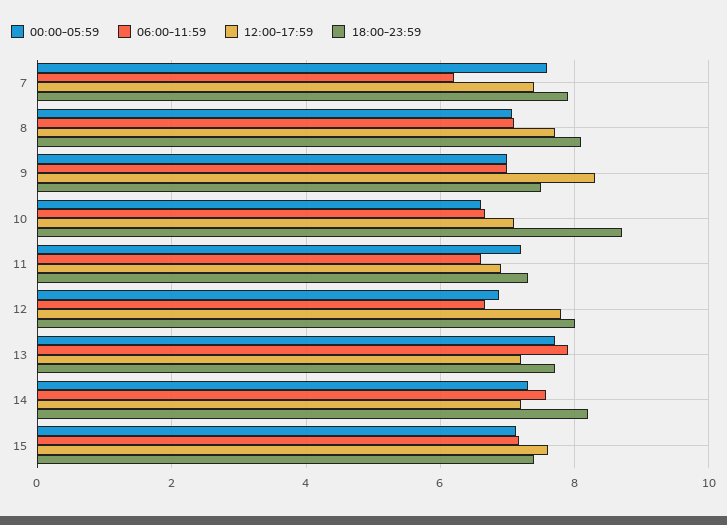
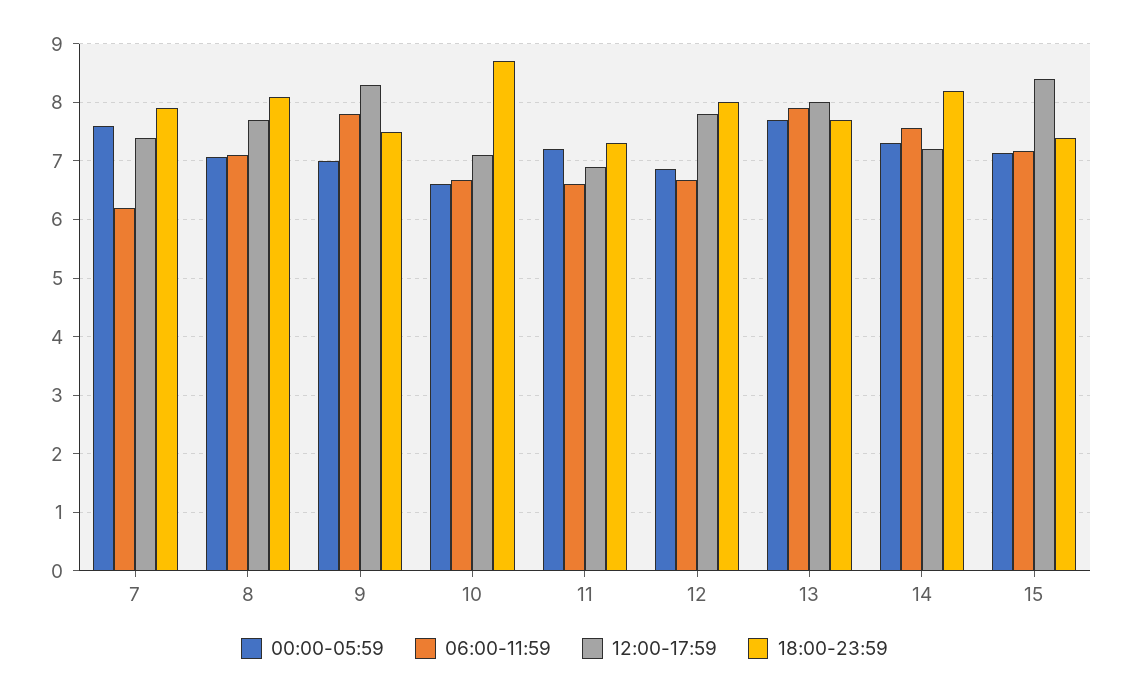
06:00-11:59, 9: 7 -> 7.8
12:00-17:59, 13: 7.2 -> 8
12:00-17:59, 15: 7.6 -> 8.4

